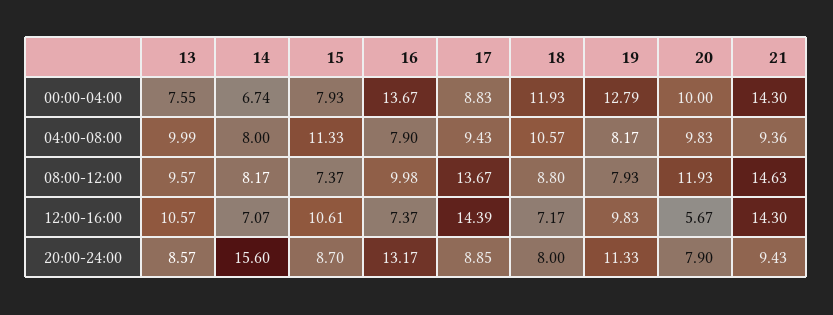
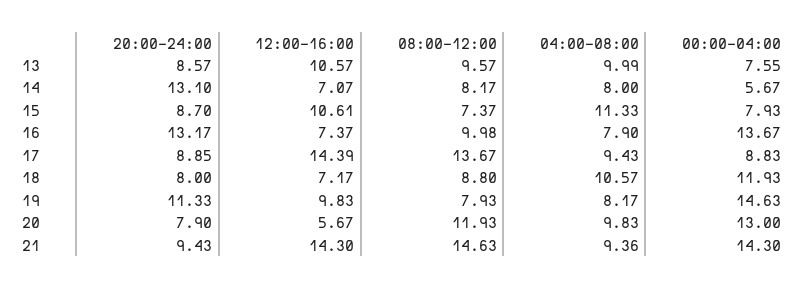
14, 00:00-04:00: 6.74 -> 5.67
19, 00:00-04:00: 12.79 -> 14.63
20, 00:00-04:00: 10 -> 13
14, 20:00-24:00: 15.6 -> 13.1

